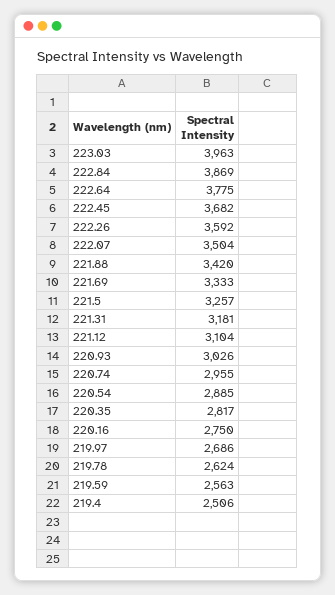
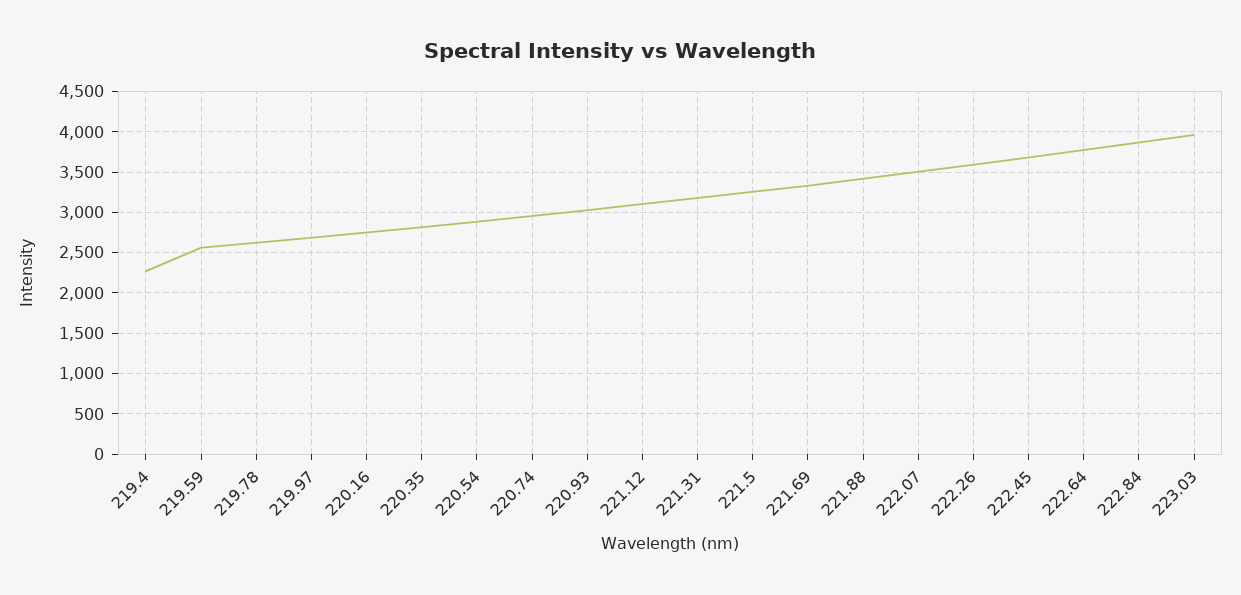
219.4: 2506 -> 2300

